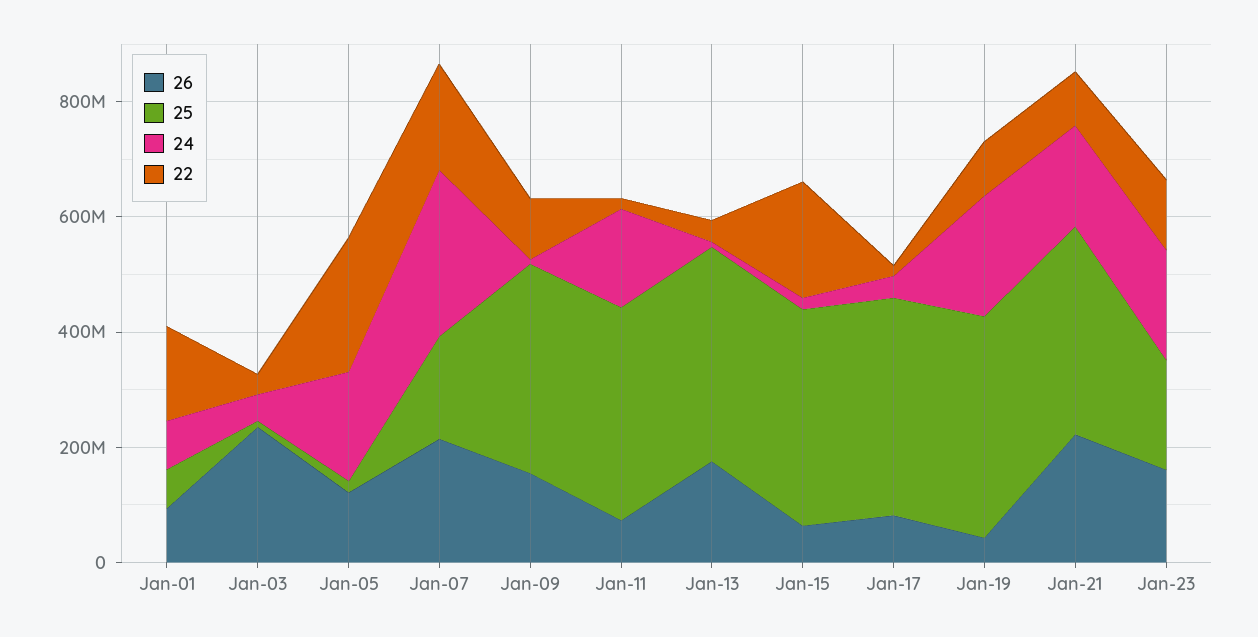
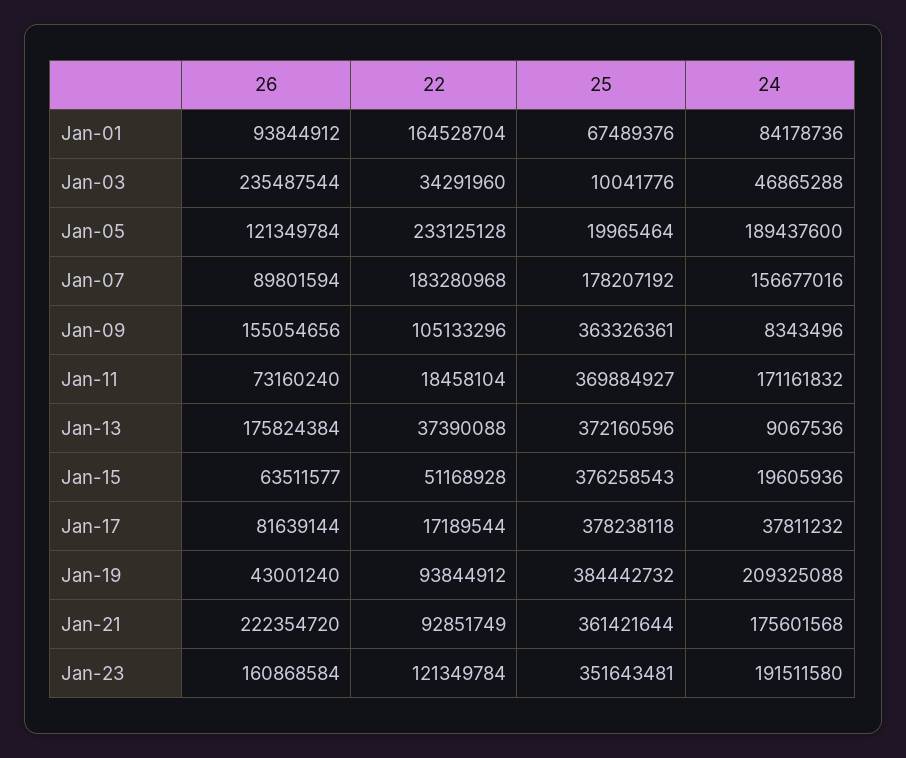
26, Jan-07: 200000000 -> 89801594
24, Jan-07: 300000000 -> 156677016
22, Jan-15: 200000000 -> 51168928
25, Jan-23: 200000000 -> 351643481

